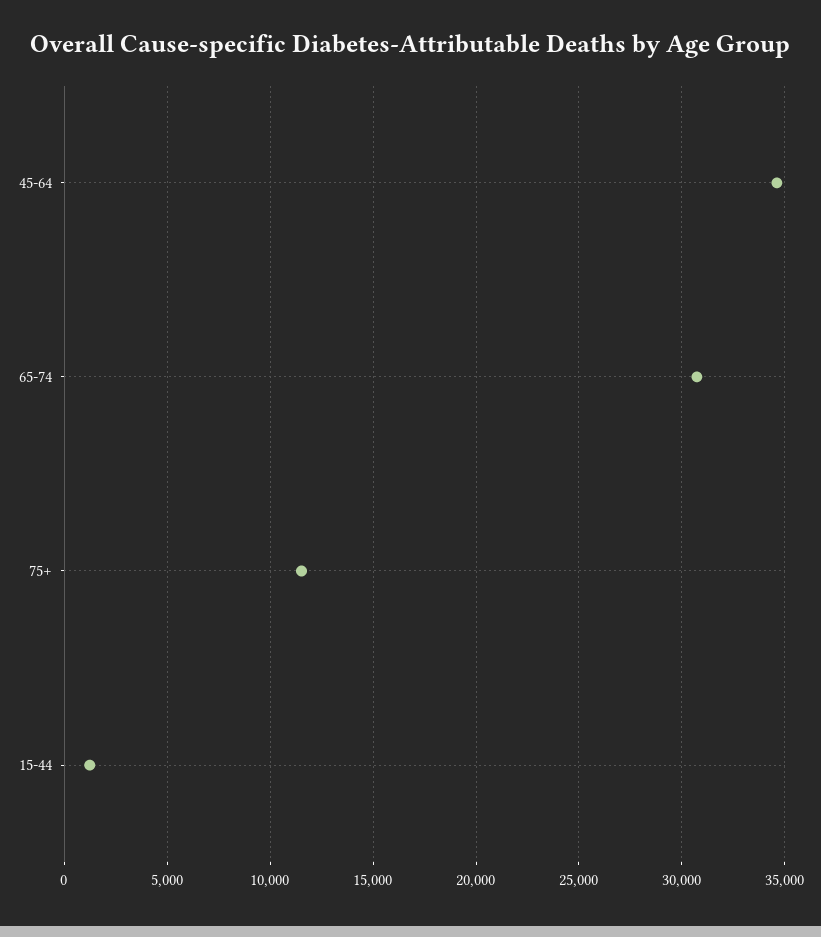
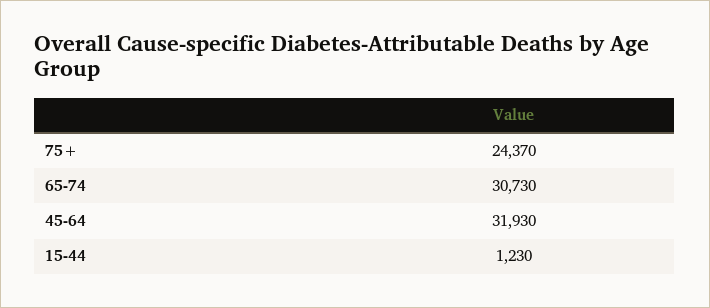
45-64: 34500 -> 31930
75+: 11500 -> 24370

